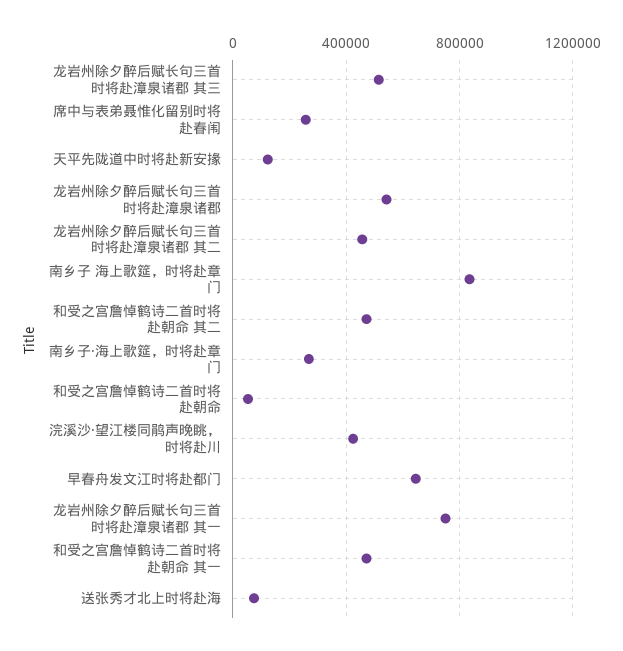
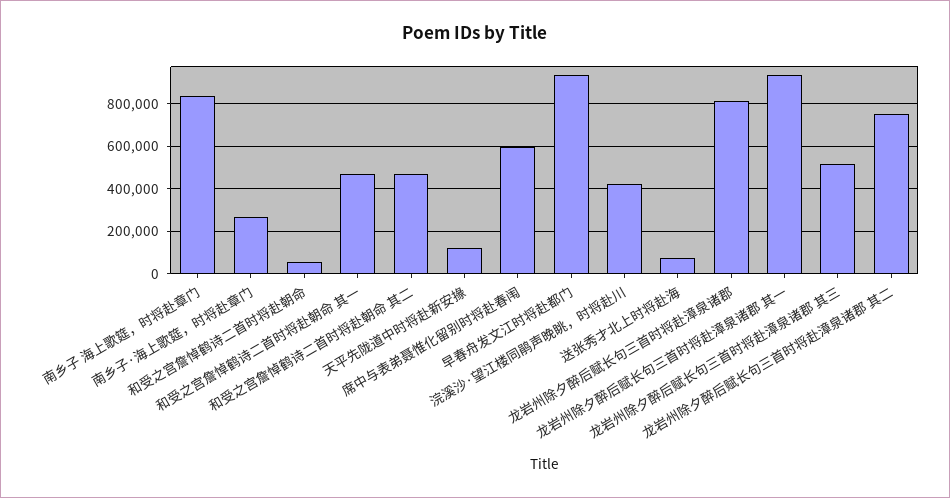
席中与表弟聂惟化留别时将赴春闱: 250000 -> 600000
龙岩州除夕醉后赋长句三首时将赴漳泉诸郡: 550000 -> 800000
龙岩州除夕醉后赋长句三首时将赴漳泉诸郡 其二: 450000 -> 750000
早春舟发文江时将赴都门: 650000 -> 950000
龙岩州除夕醉后赋长句三首时将赴漳泉诸郡 其一: 750000 -> 950000

